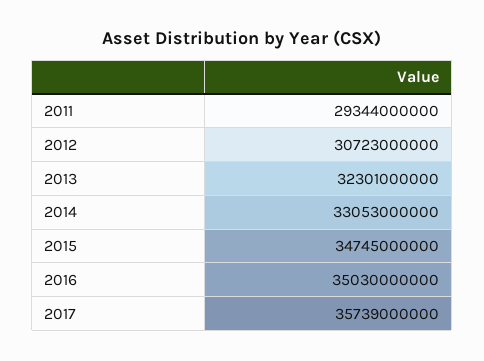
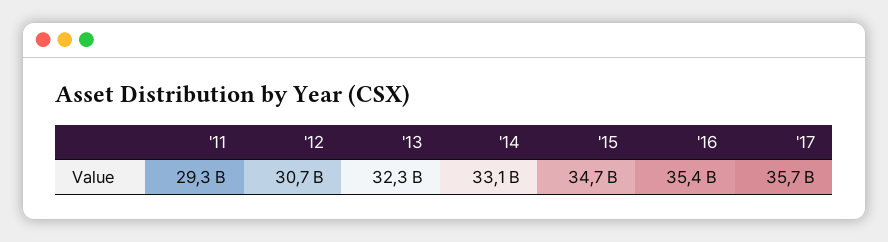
2016: 35030000000 -> 35400000000

